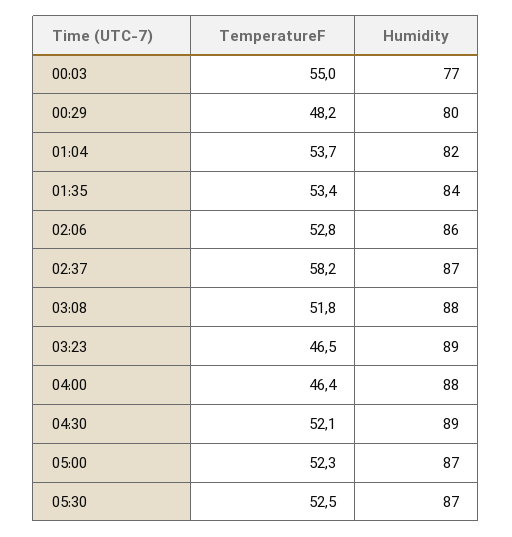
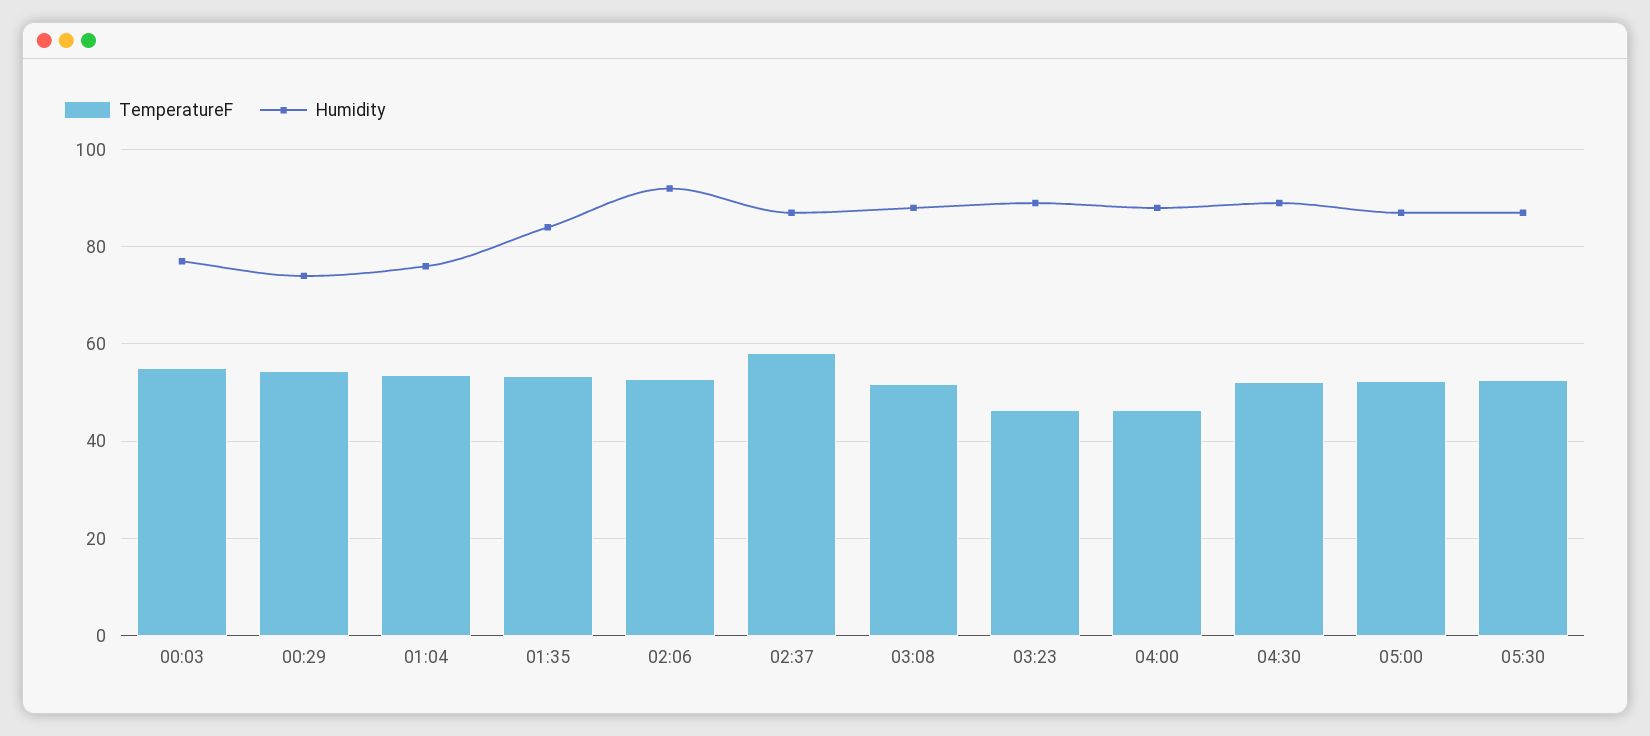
TemperatureF, 00:29: 48.2 -> 54
Humidity, 00:29: 80 -> 74
Humidity, 01:04: 82 -> 76
Humidity, 02:06: 86 -> 92

